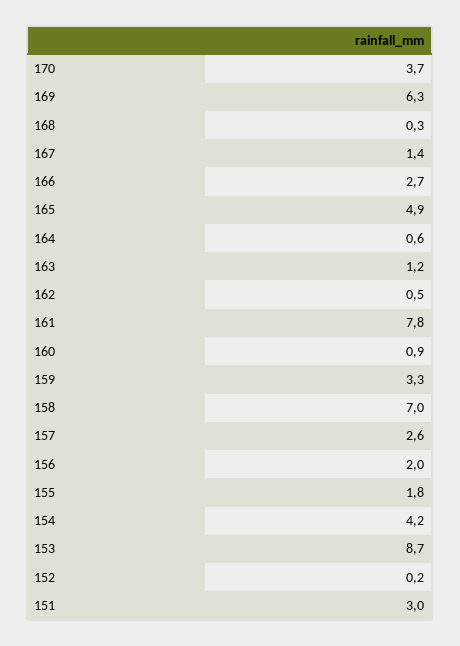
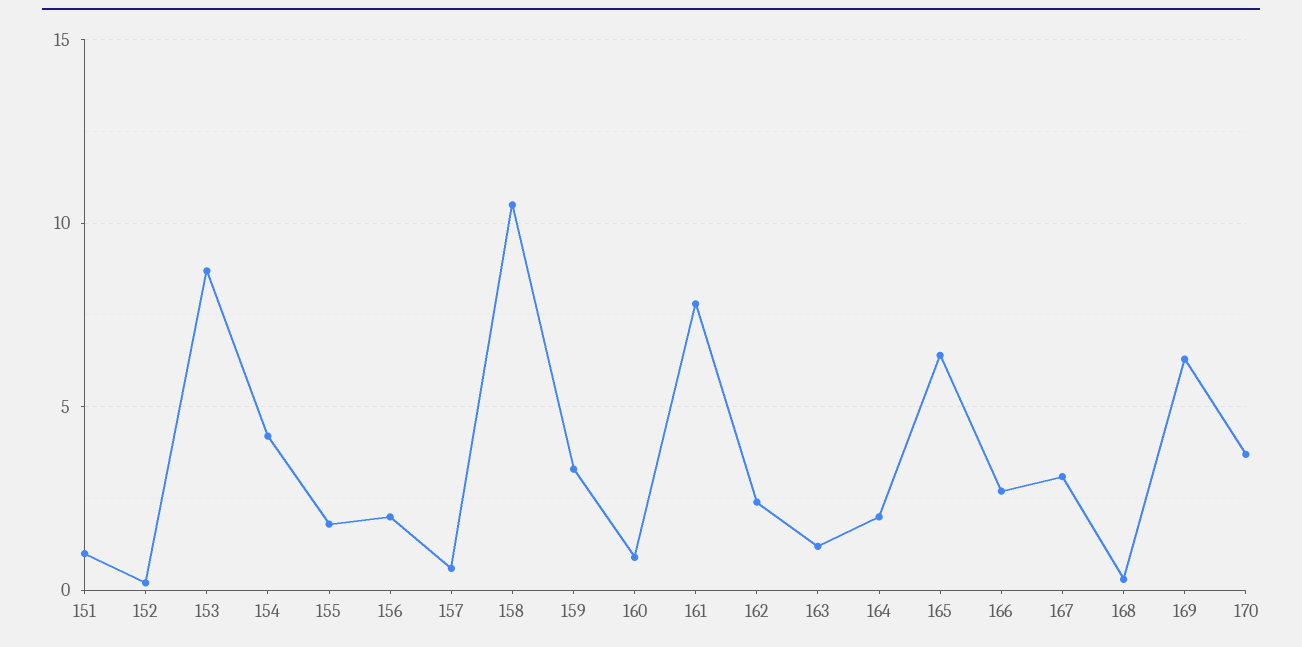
167: 1.4 -> 3
165: 4.9 -> 6.5
164: 0.6 -> 2
162: 0.5 -> 2.5
158: 7 -> 10.5
157: 2.6 -> 0.5
151: 3 -> 1

